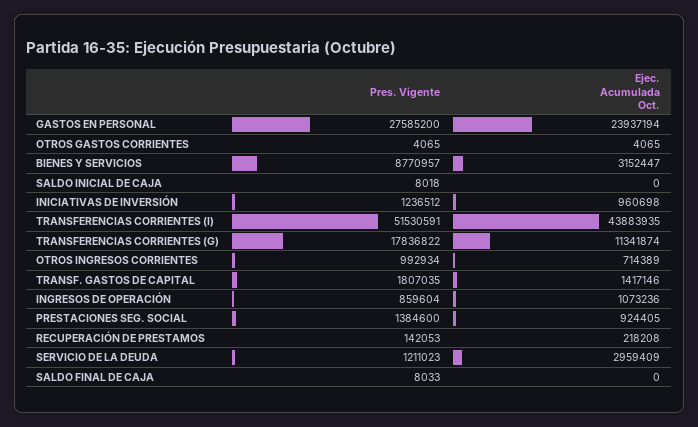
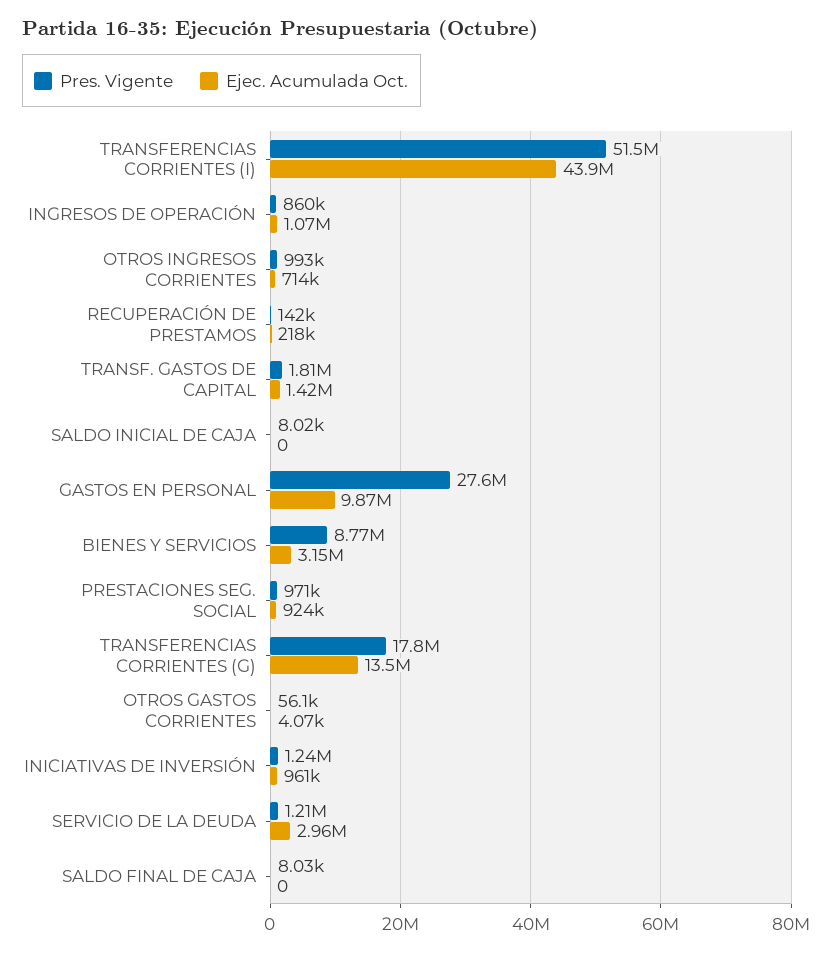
Ejec. Acumulada Oct., GASTOS EN PERSONAL: 23937194 -> 9870000
Pres. Vigente, OTROS GASTOS CORRIENTES: 4065 -> 56100
Ejec. Acumulada Oct., TRANSFERENCIAS CORRIENTES (G): 11341874 -> 13500000
Pres. Vigente, PRESTACIONES SEG. SOCIAL: 1384600 -> 971000

